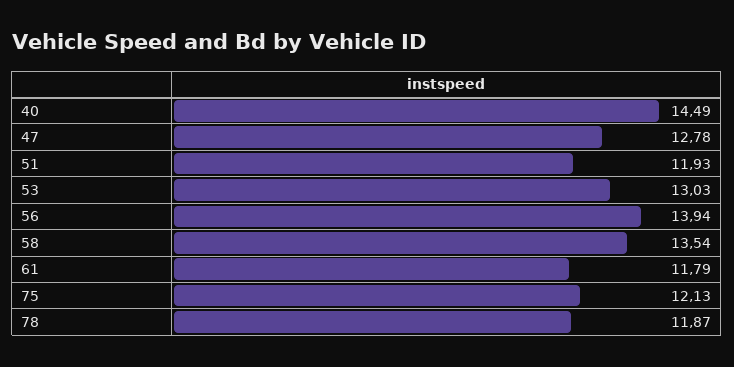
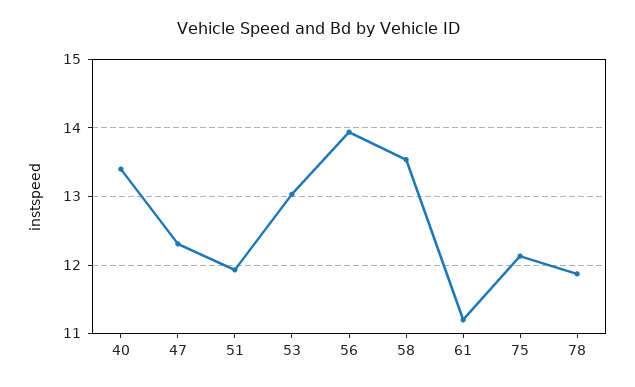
40: 14.49 -> 13.4
47: 12.78 -> 12.3
61: 11.79 -> 11.2

